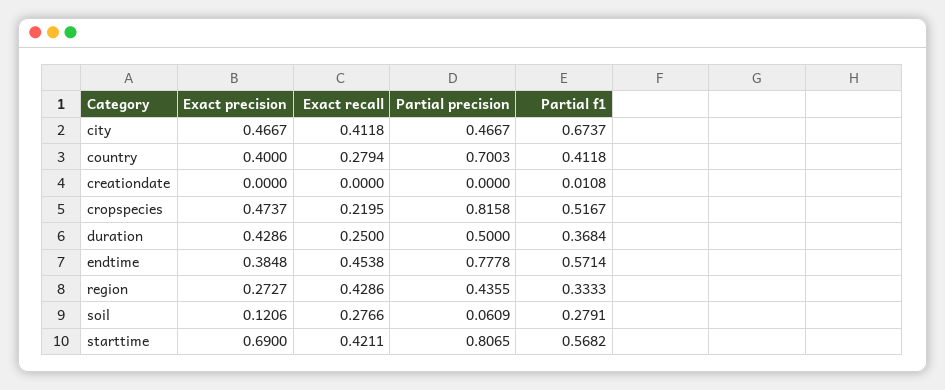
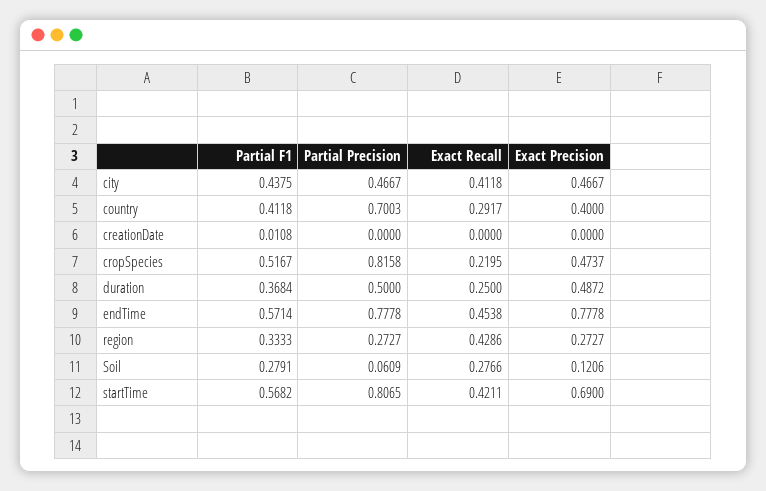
Partial f1, city: 0.6737 -> 0.4375
Exact recall, country: 0.2794 -> 0.2917
Exact precision, duration: 0.4286 -> 0.4872
Exact precision, endtime: 0.3848 -> 0.7778
Partial precision, region: 0.4355 -> 0.2727

